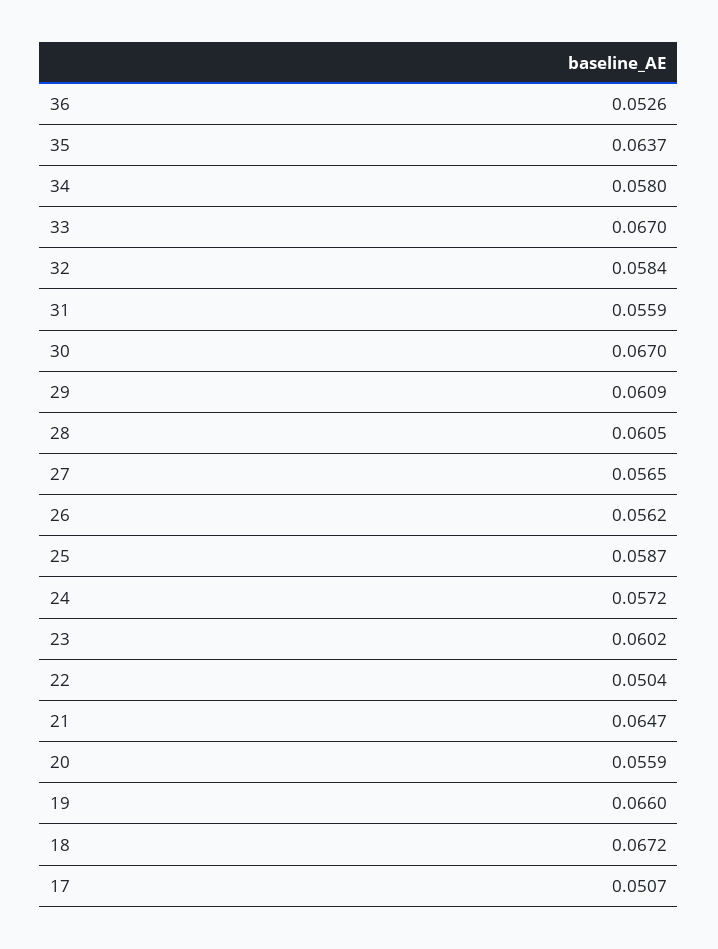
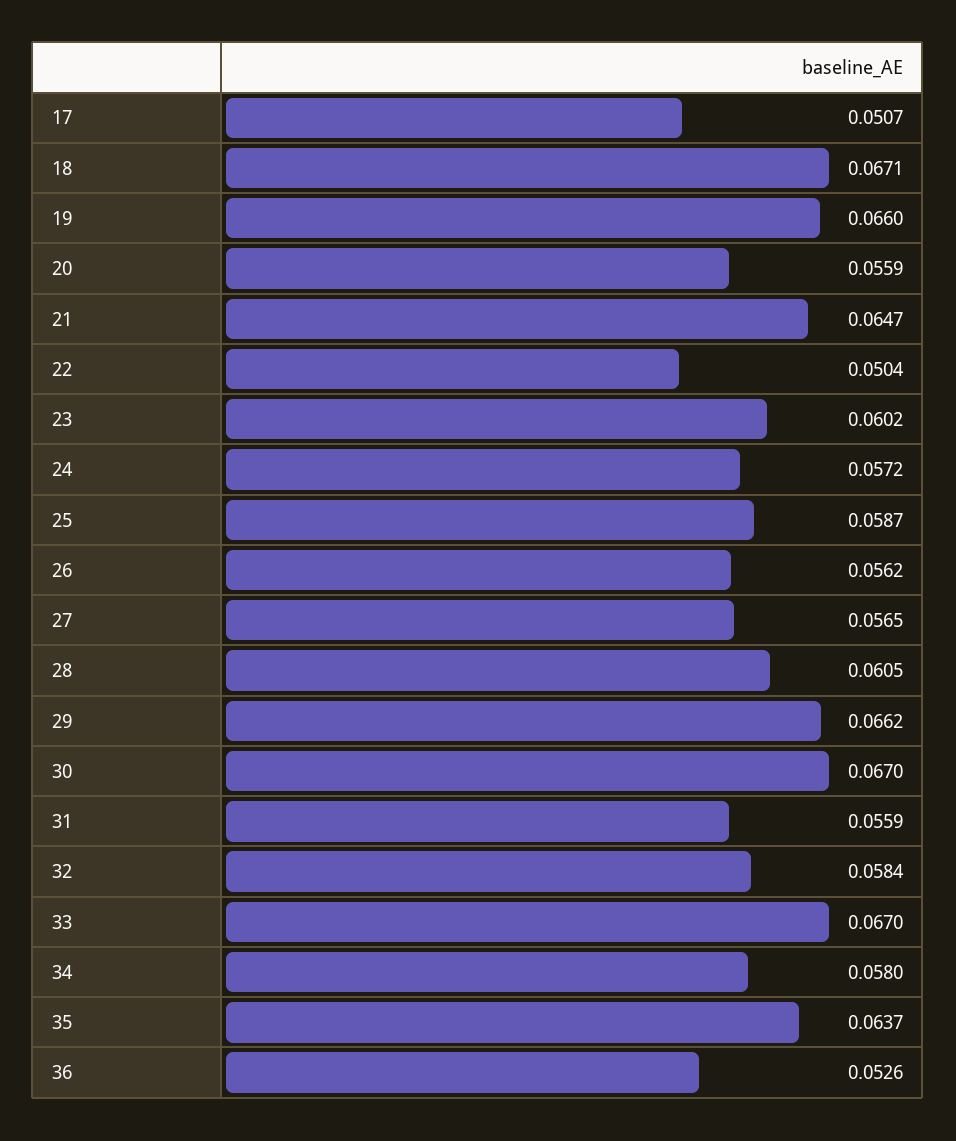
29: 0.0609 -> 0.0662
18: 0.0672 -> 0.0671

